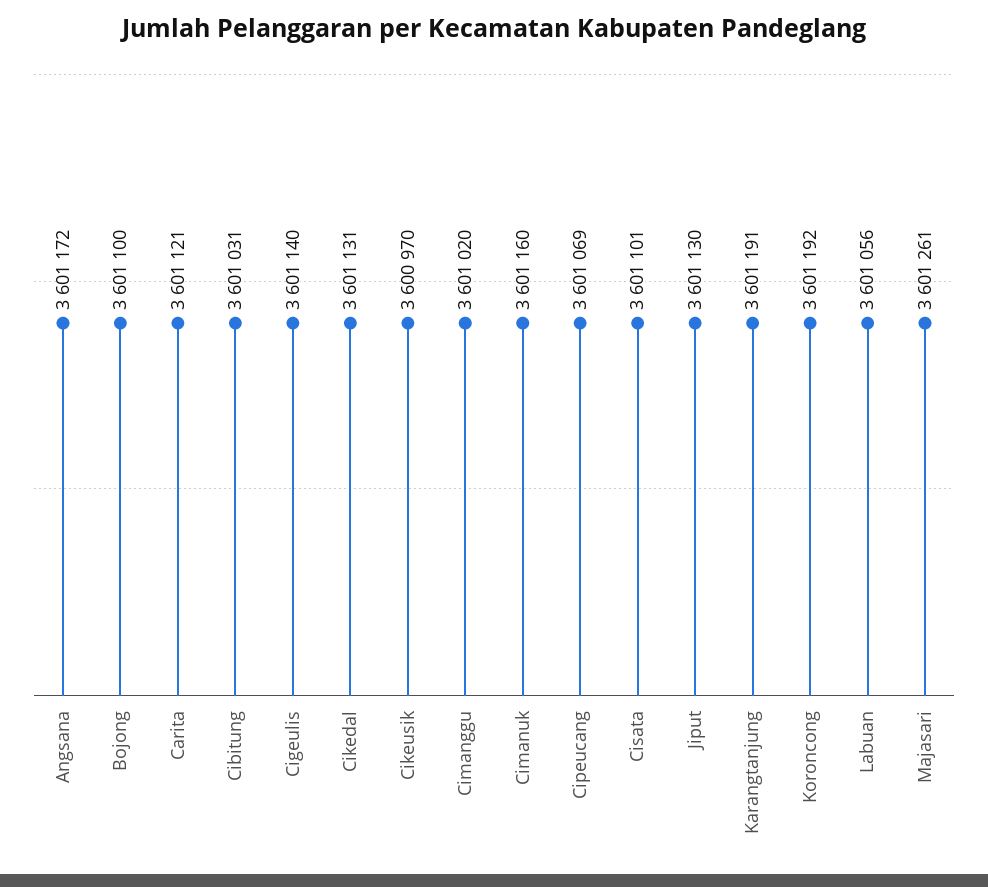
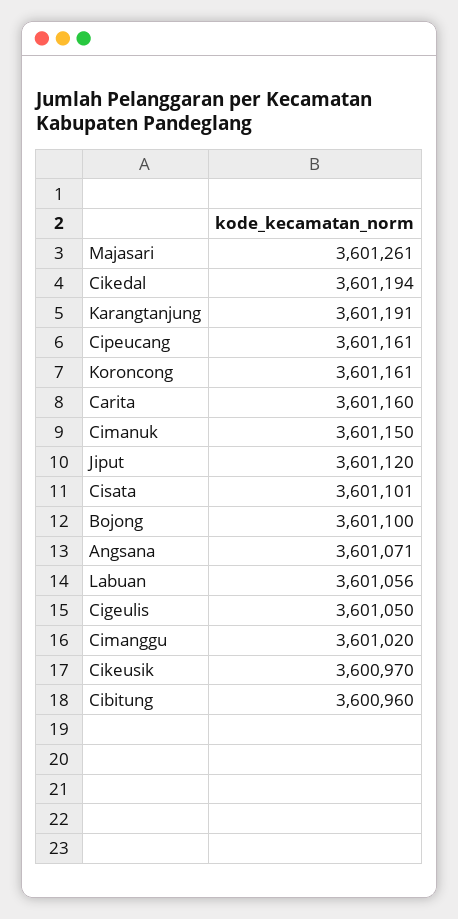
Angsana: 3601172 -> 3601071
Carita: 3601121 -> 3601160
Cibitung: 3601031 -> 3600960
Cigeulis: 3601140 -> 3601050
Cikedal: 3601131 -> 3601194
Cimanuk: 3601160 -> 3601150
Cipeucang: 3601069 -> 3601161
Jiput: 3601130 -> 3601120
Koroncong: 3601192 -> 3601161

